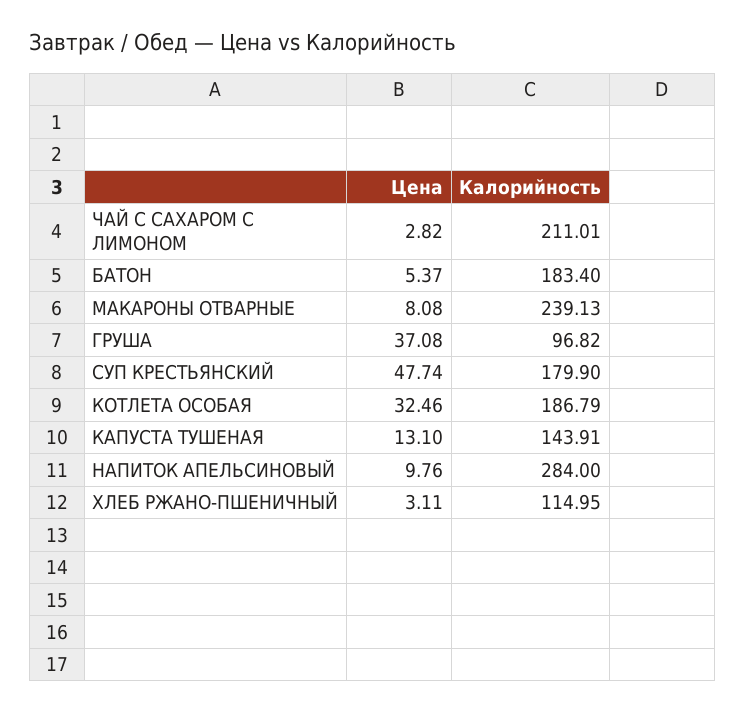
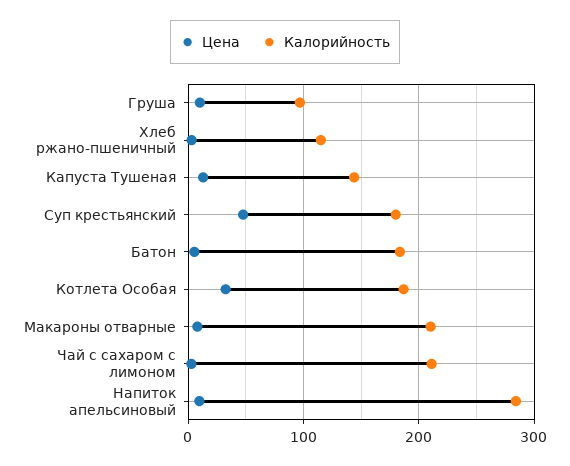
Калорийность, МАКАРОНЫ ОТВАРНЫЕ: 239.13 -> 210
Цена, ГРУША: 37.08 -> 10

